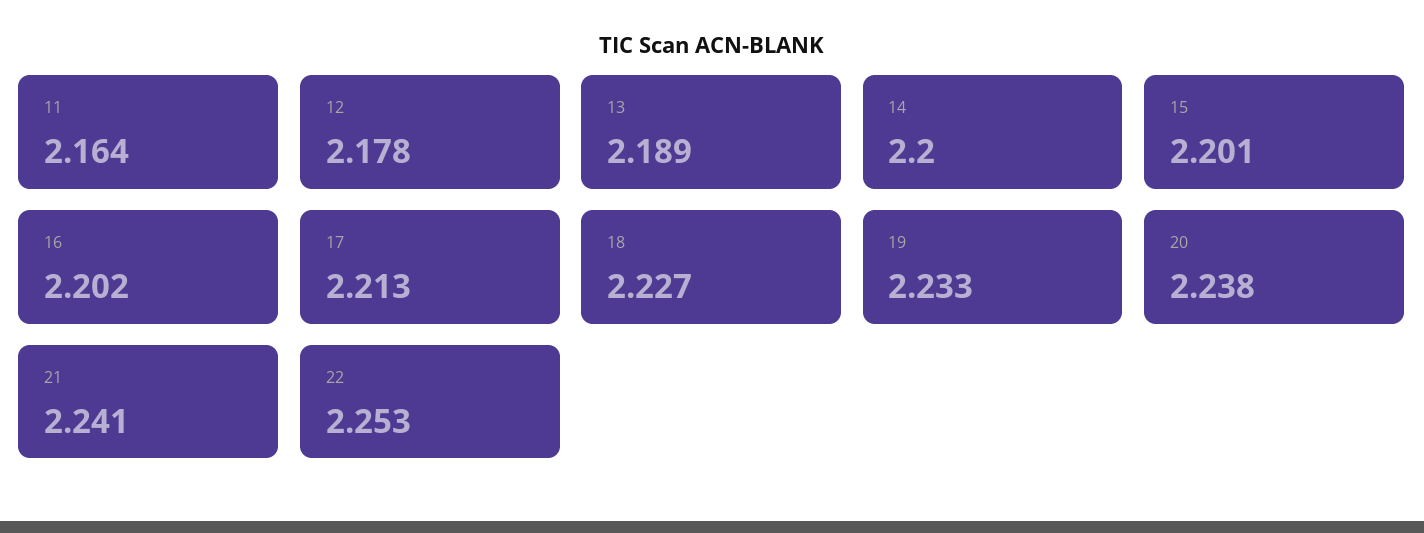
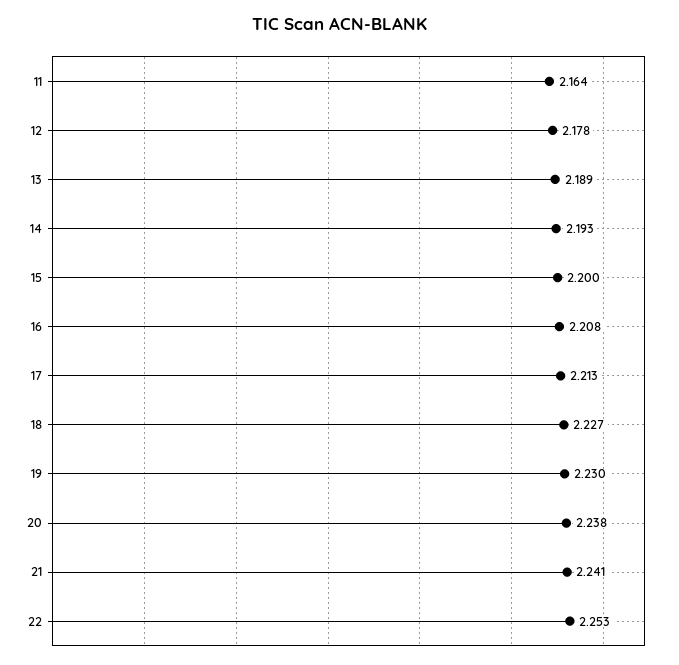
14: 2.2 -> 2.193
15: 2.201 -> 2.2
16: 2.202 -> 2.208
19: 2.233 -> 2.23

